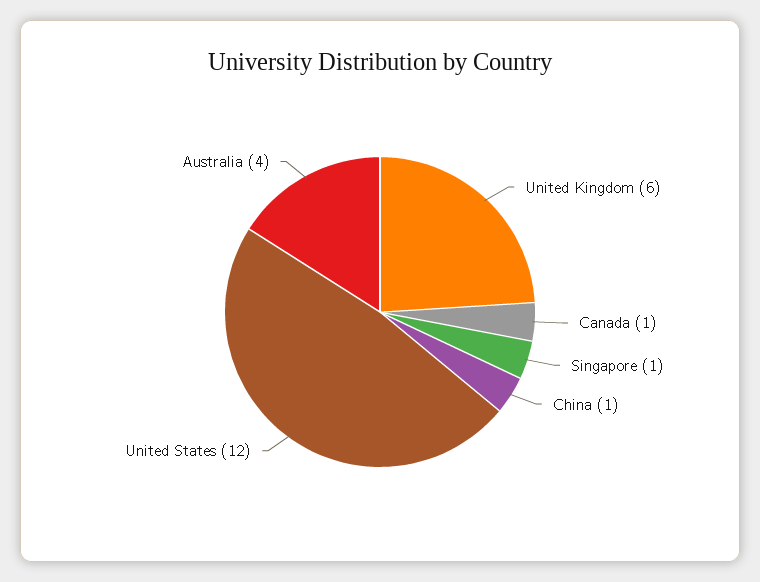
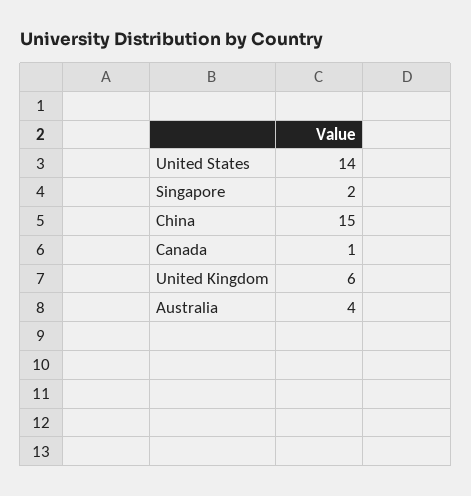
Singapore: 1 -> 2
China: 1 -> 15
United States: 12 -> 14

